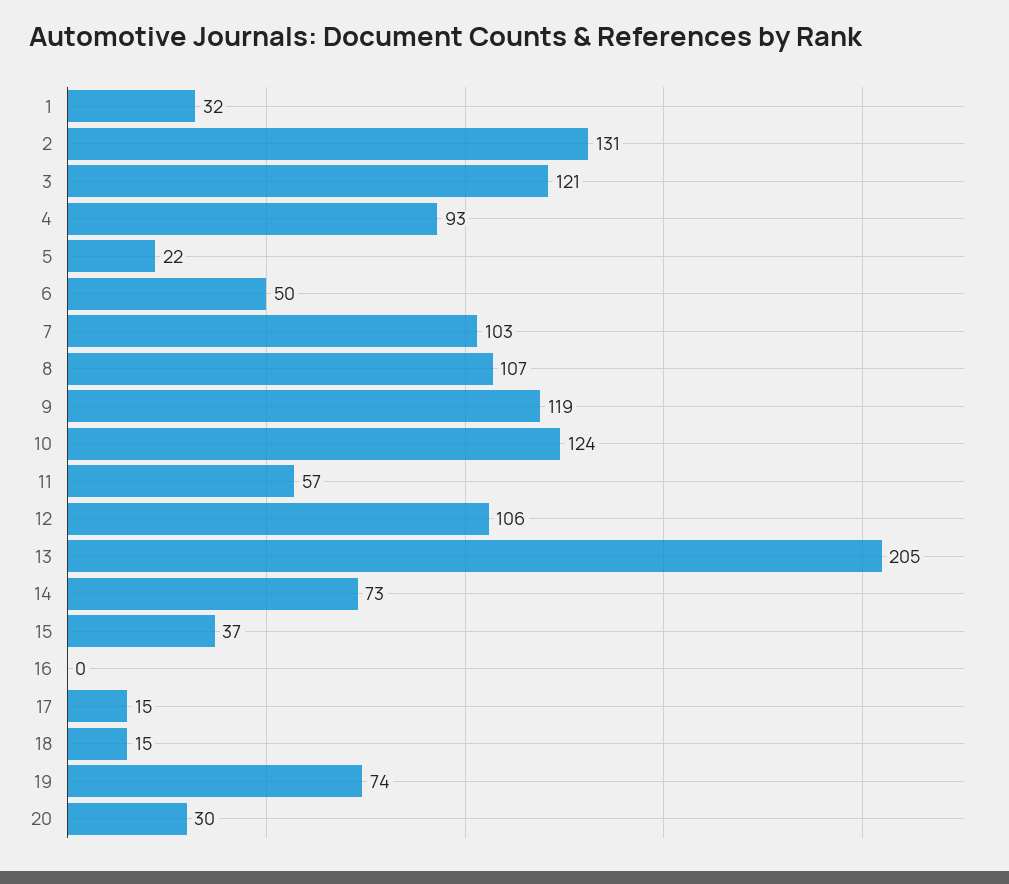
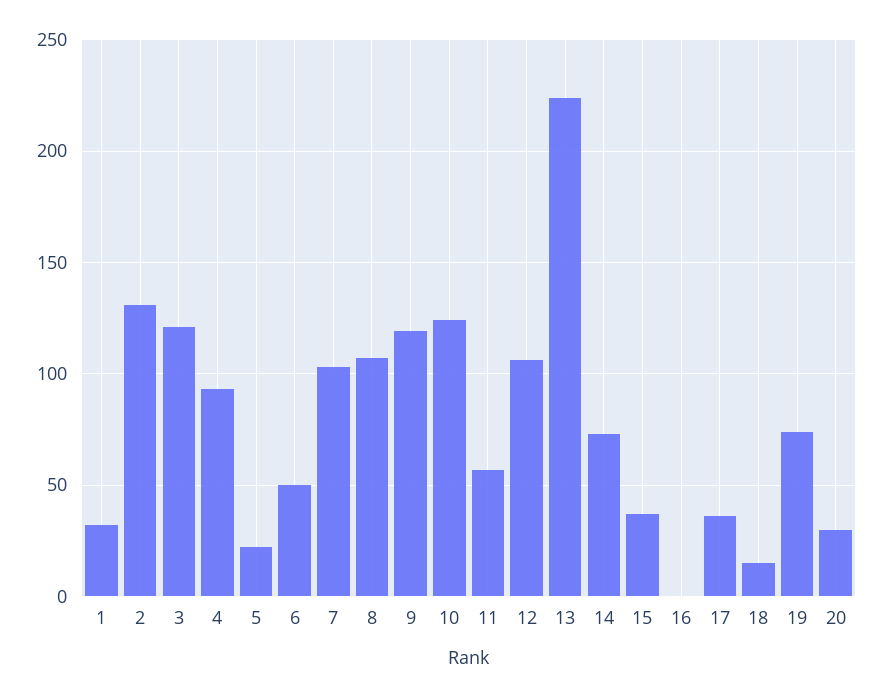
13: 205 -> 225
17: 15 -> 35

